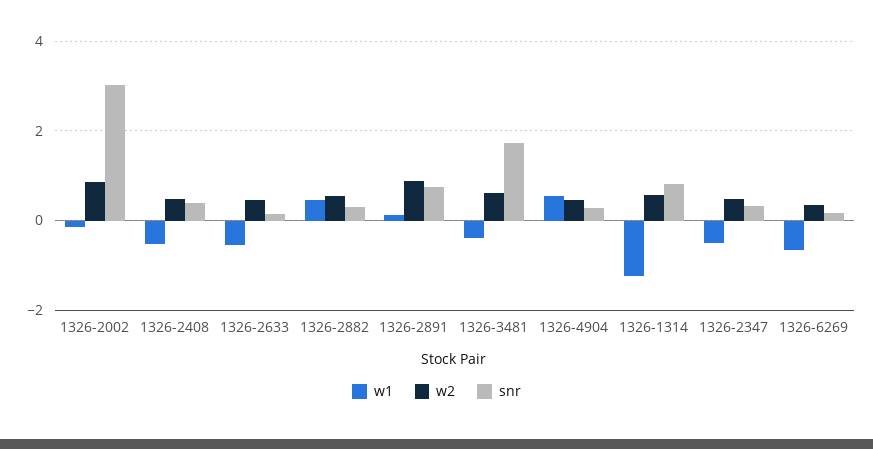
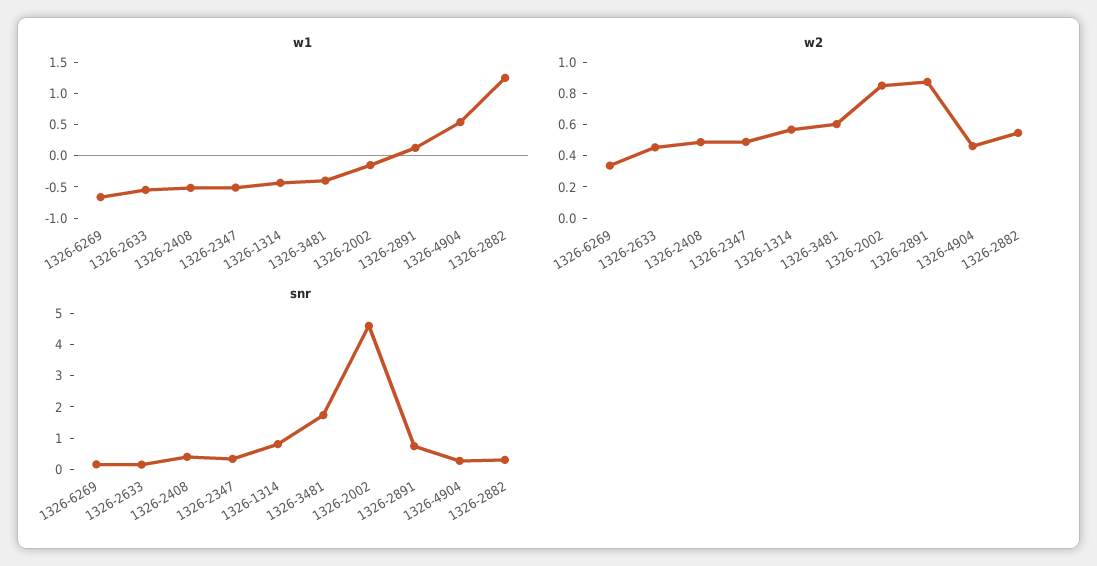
snr, 1326-2002: 3 -> 4.5
w1, 1326-2882: 0.4 -> 1.25
w1, 1326-1314: -1.2 -> -0.5

